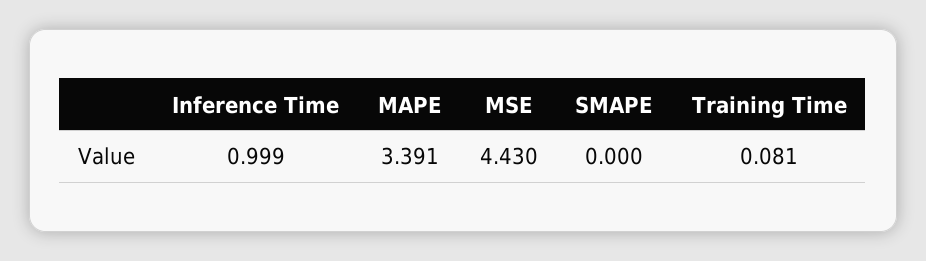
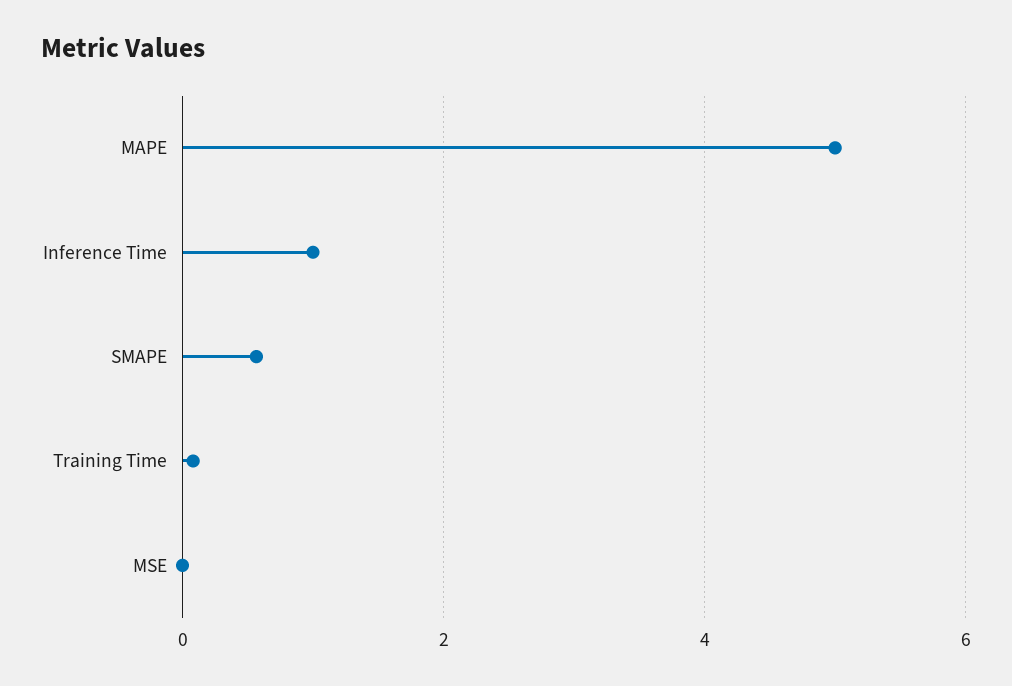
MAPE: 3.391 -> 5
MSE: 4.43 -> 0
SMAPE: 0 -> 0.6

